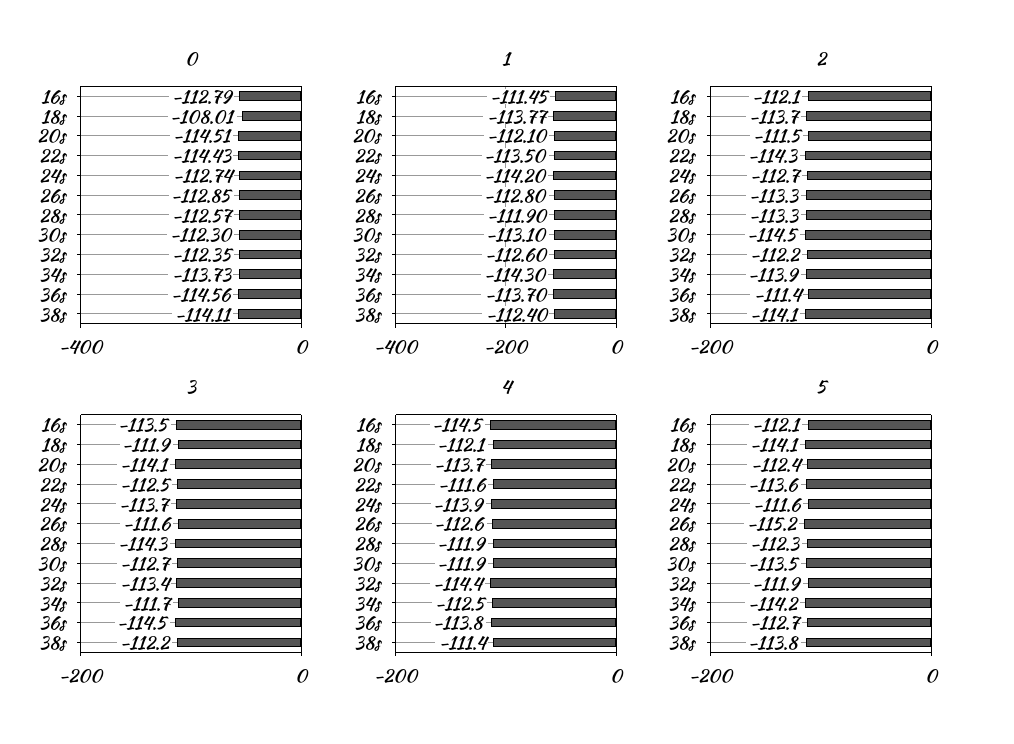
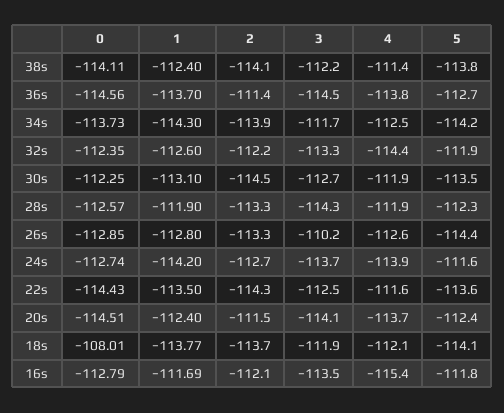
0, 30s: -112.3 -> -112.25
1, 16s: -111.45 -> -111.69
1, 20s: -112.1 -> -112.4
3, 26s: -111.6 -> -110.2
3, 32s: -113.4 -> -113.3
4, 16s: -114.5 -> -115.4
5, 16s: -112.1 -> -111.8
5, 26s: -115.2 -> -114.4

